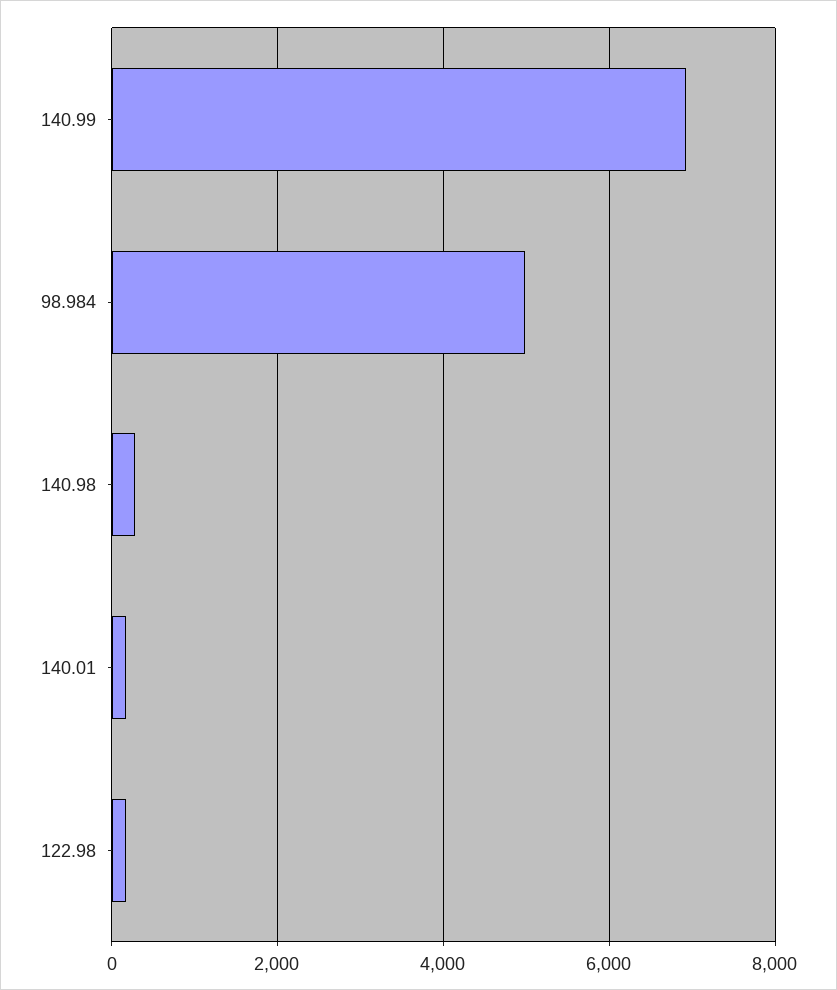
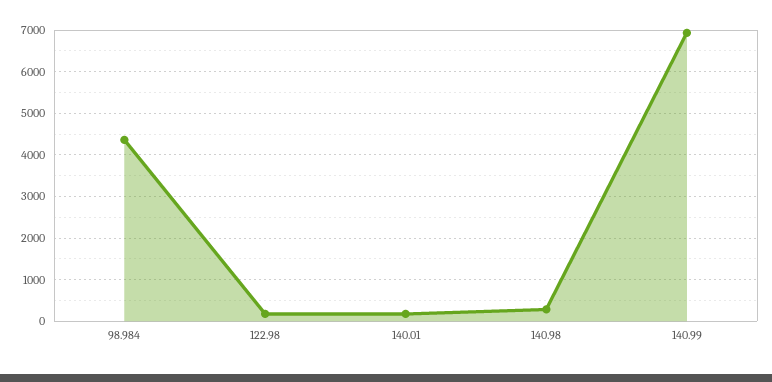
98.984: 5000 -> 4400

